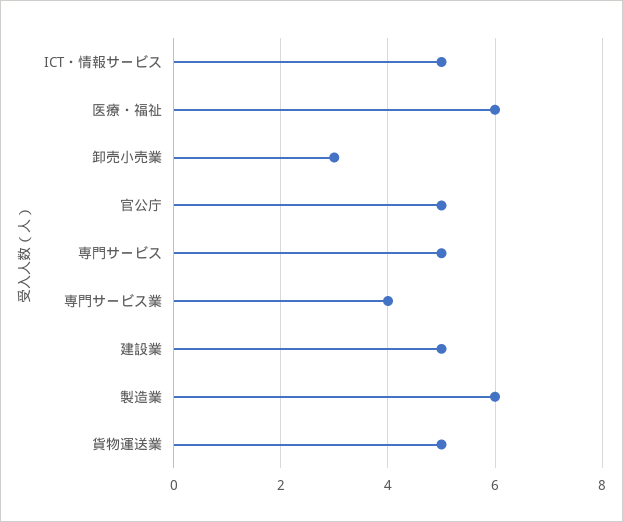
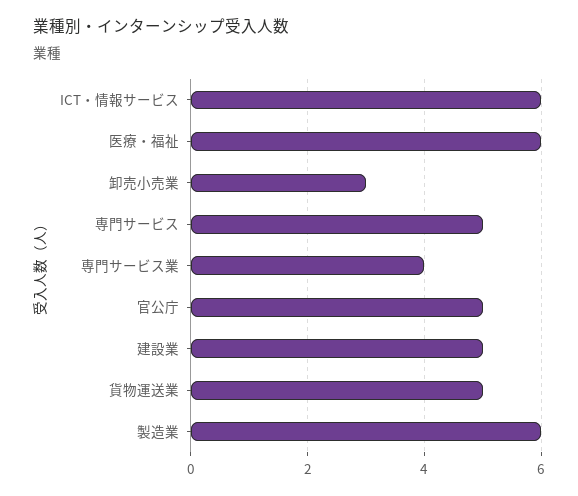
ICT・情報サービス: 5 -> 6

